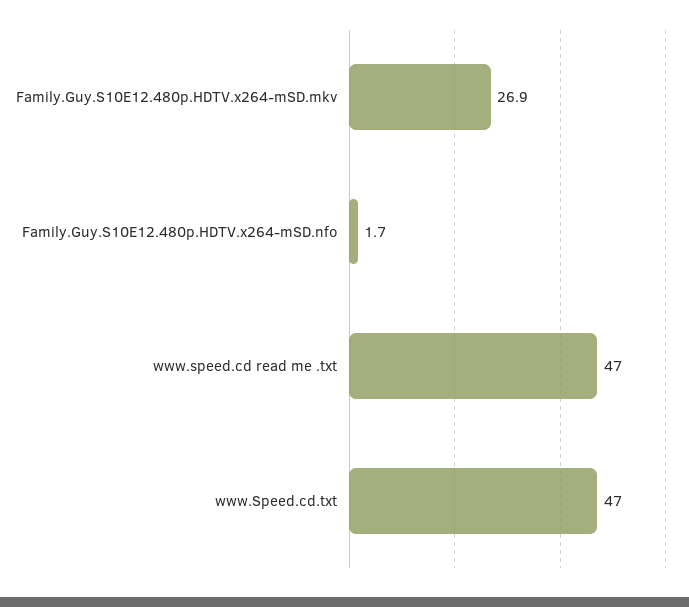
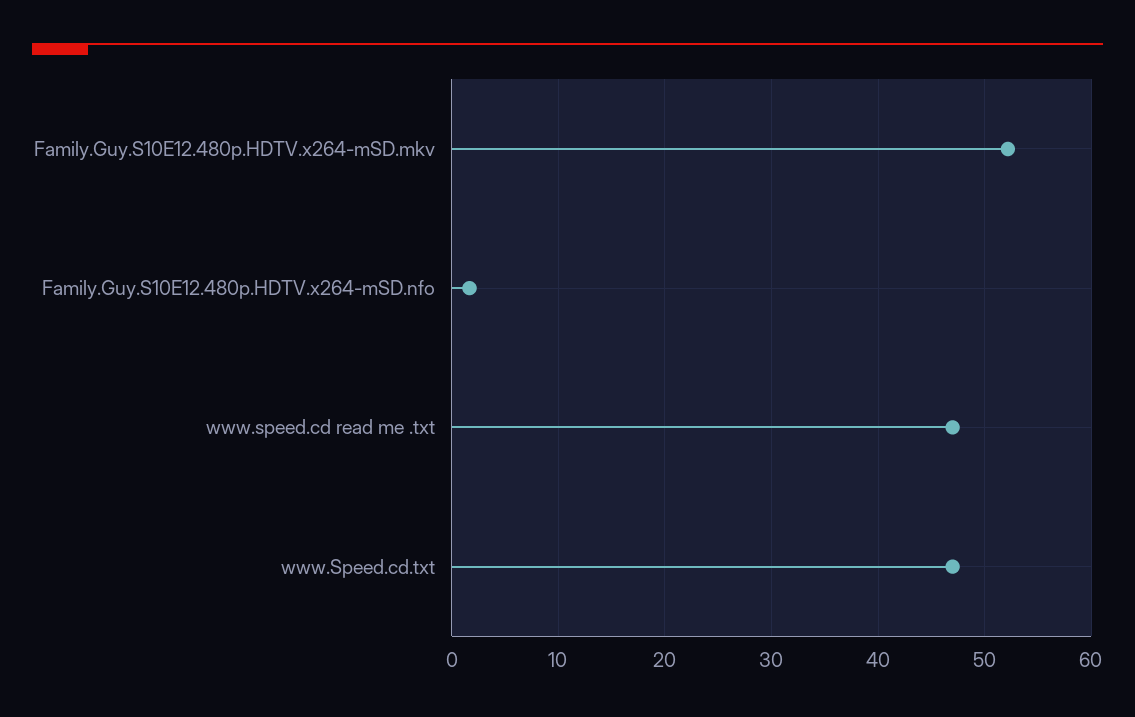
Family.Guy.S10E12.480p.HDTV.x264-mSD.mkv: 26.9 -> 52

